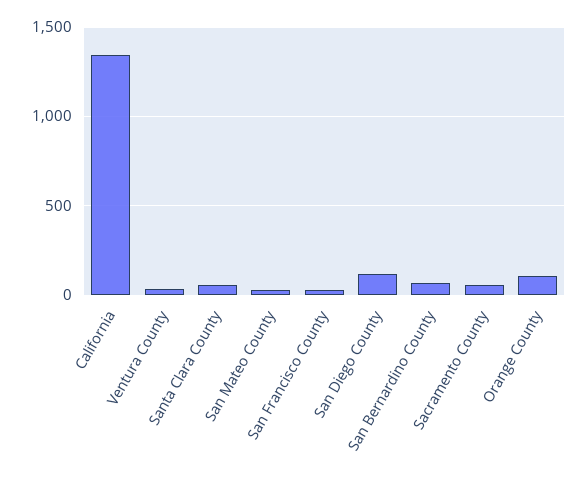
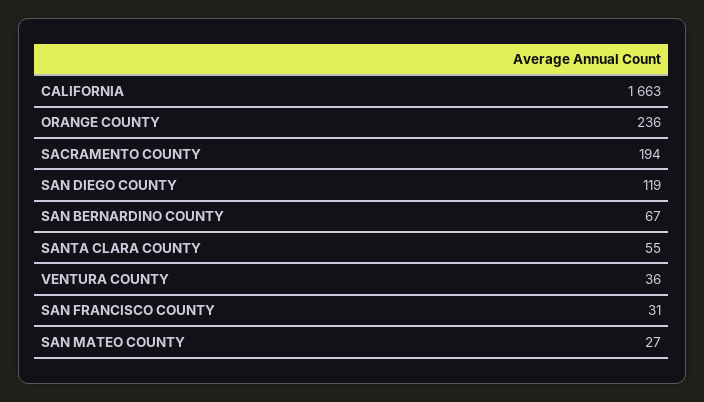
California: 1350 -> 1663
Sacramento County: 50 -> 194
Orange County: 100 -> 236

